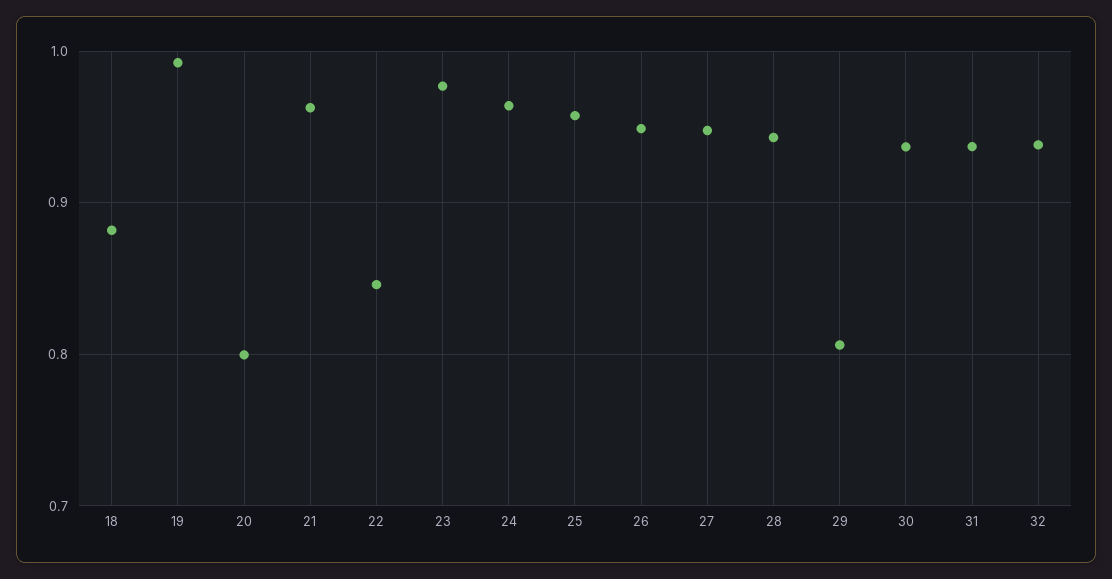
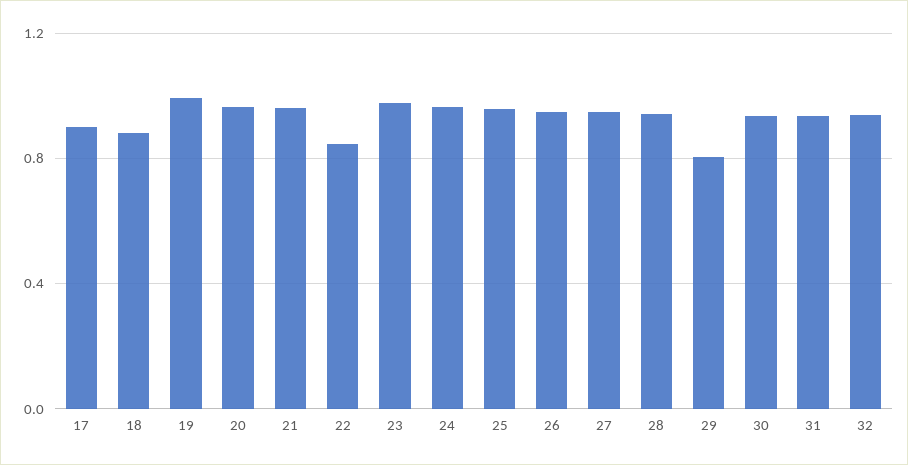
20: 0.8 -> 0.95
17: none -> 0.9

